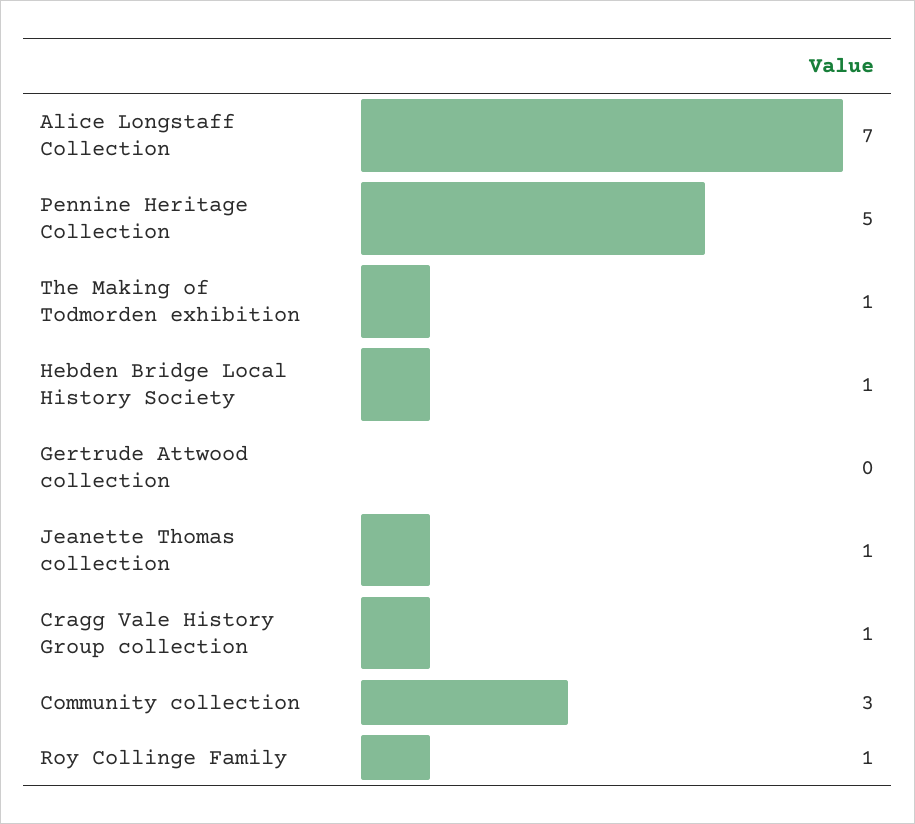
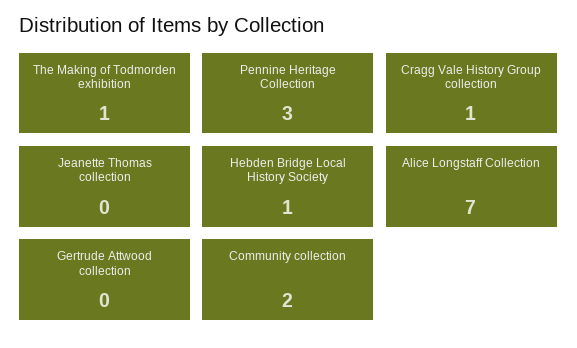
Pennine Heritage Collection: 5 -> 3
Jeanette Thomas collection: 1 -> 0
Community collection: 3 -> 2
Roy Collinge Family: 1 -> none

